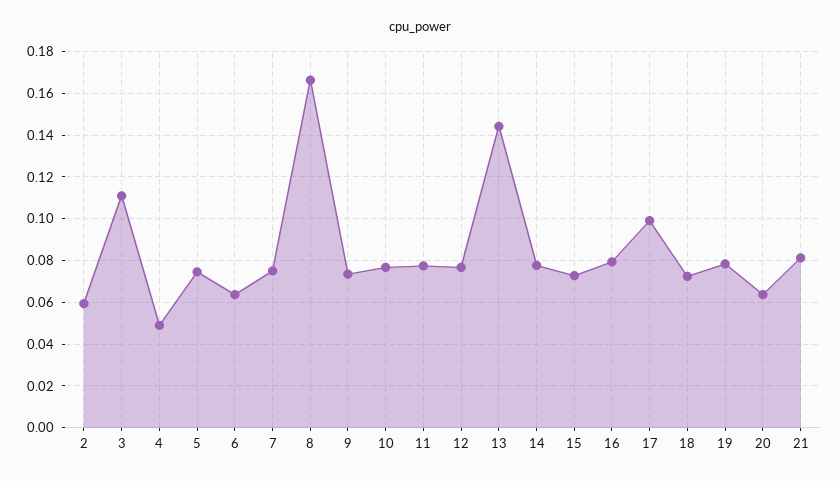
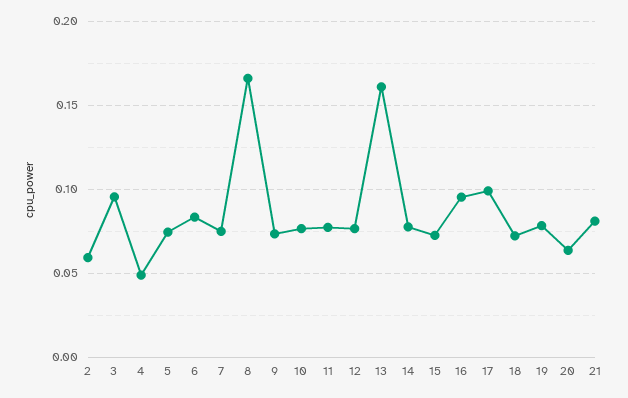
3: 0.11 -> 0.095
6: 0.065 -> 0.085
13: 0.145 -> 0.16
16: 0.08 -> 0.095

